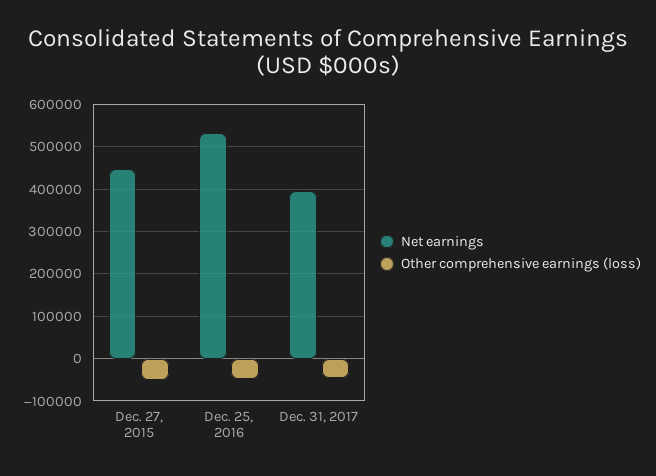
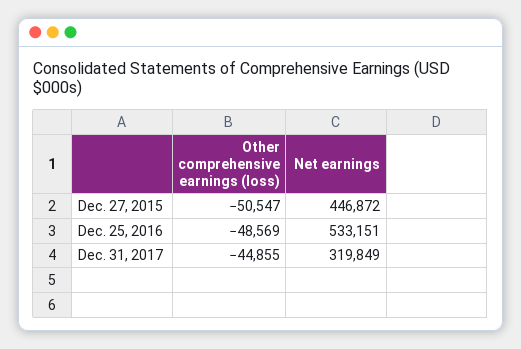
Net earnings, Dec. 31, 2017: 400000 -> 319849

